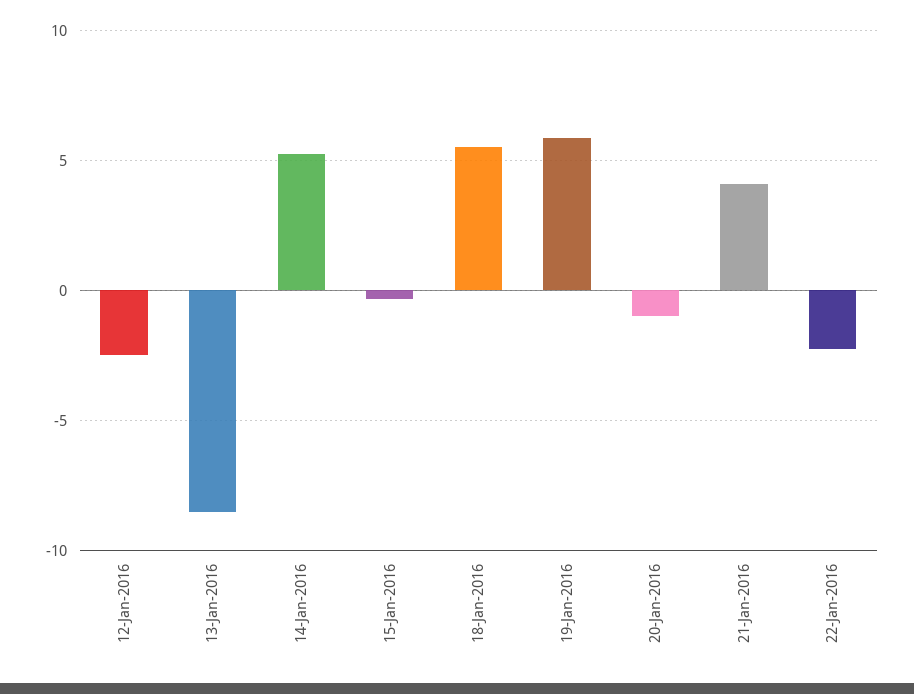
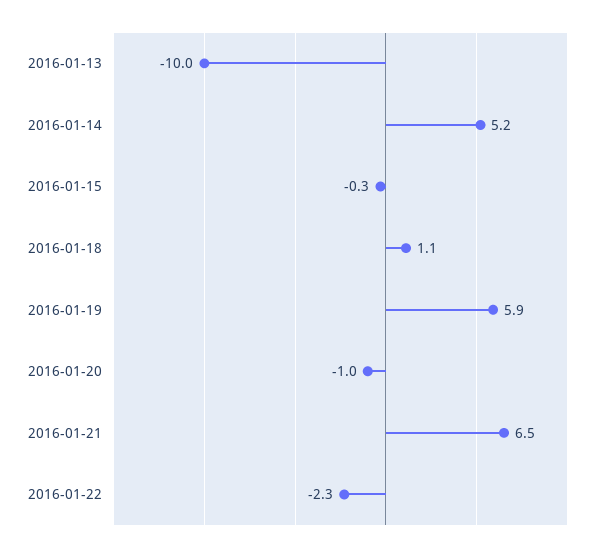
12-Jan-2016: -2.5 -> none
13-Jan-2016: -8.5 -> -10
18-Jan-2016: 5.5 -> 1.1
21-Jan-2016: 4 -> 6.5

